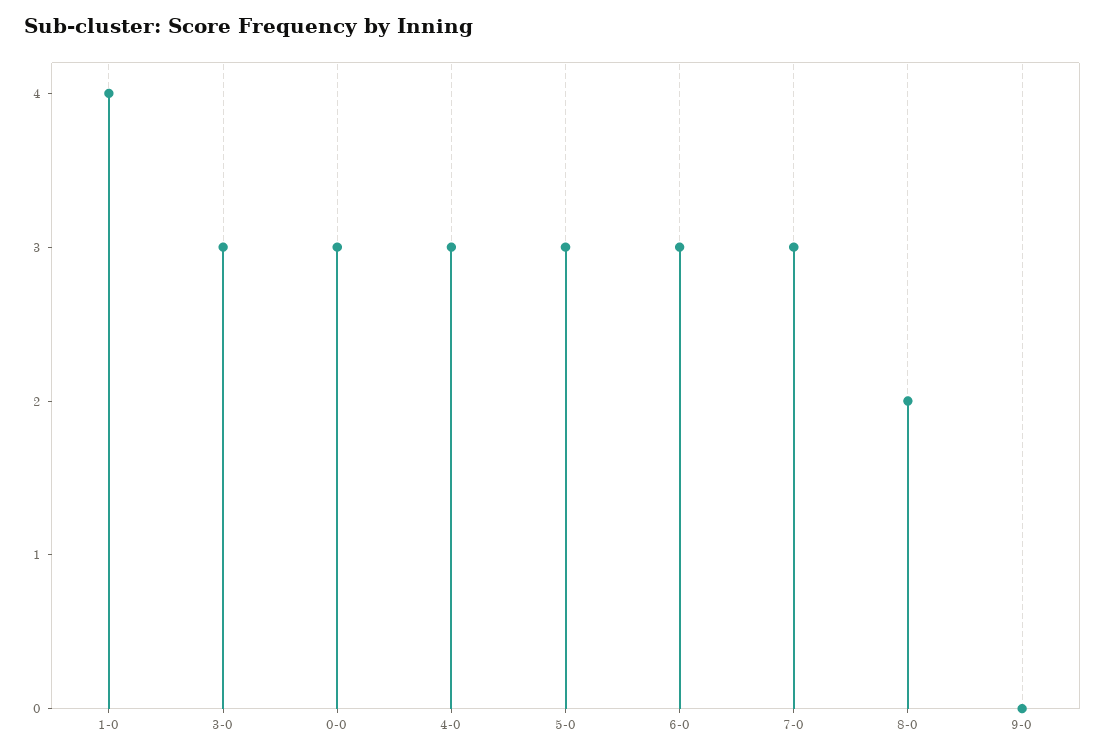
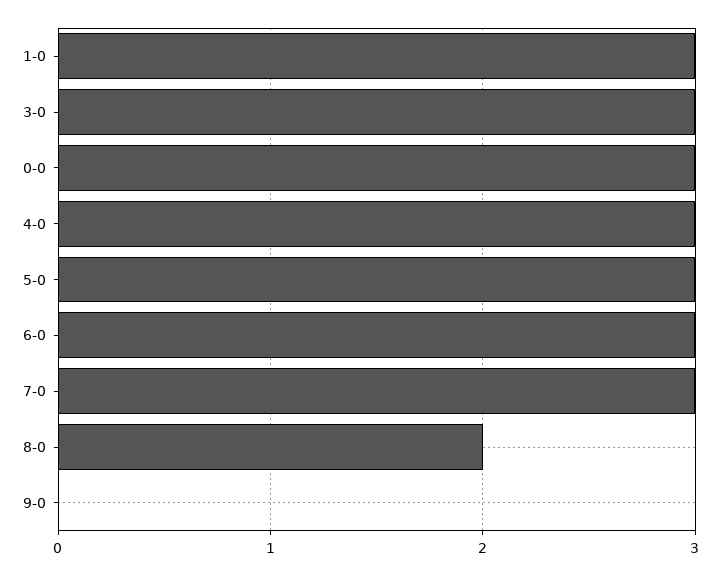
1-0: 4 -> 3

